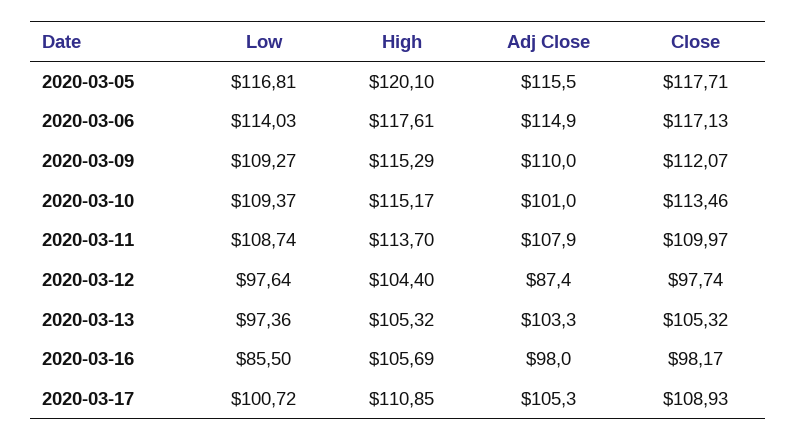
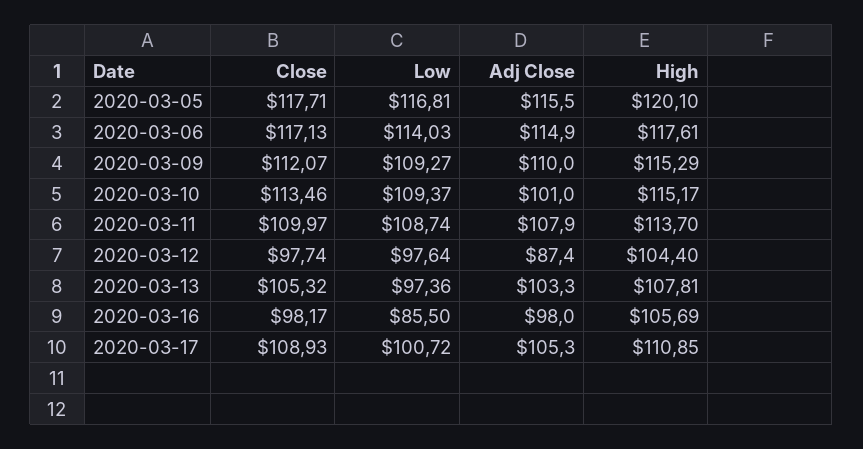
High, 2020-03-13: 105.32 -> 107.81

